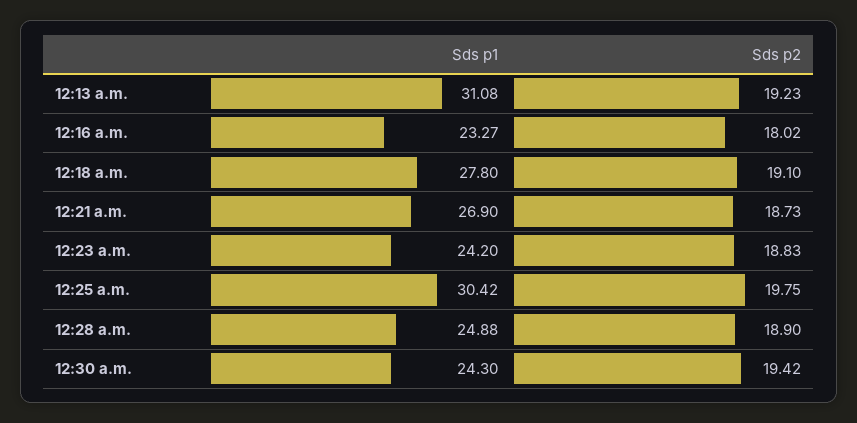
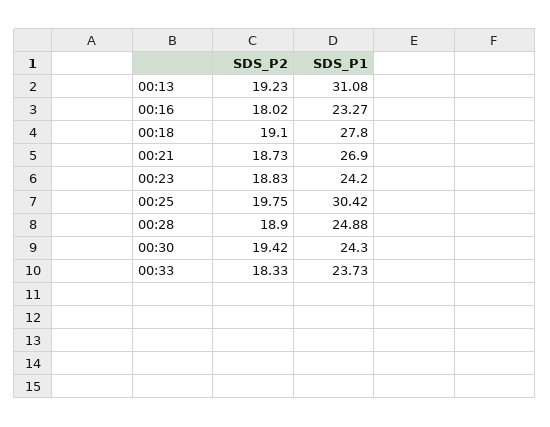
Sds p2, 00:33: none -> 18.33
Sds p1, 00:33: none -> 23.73

